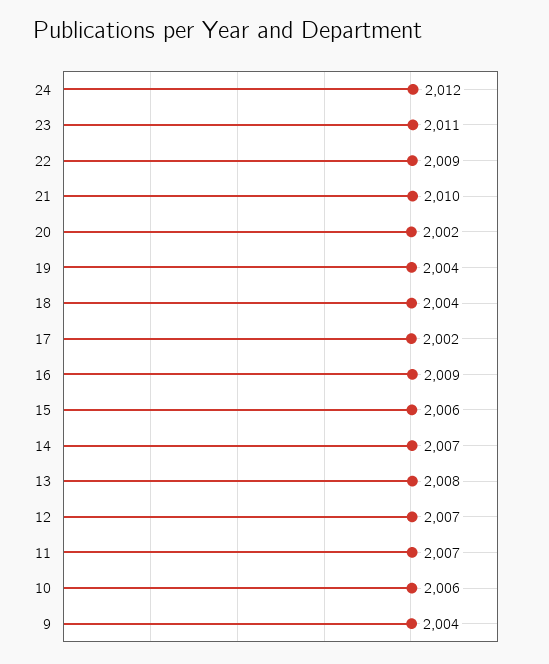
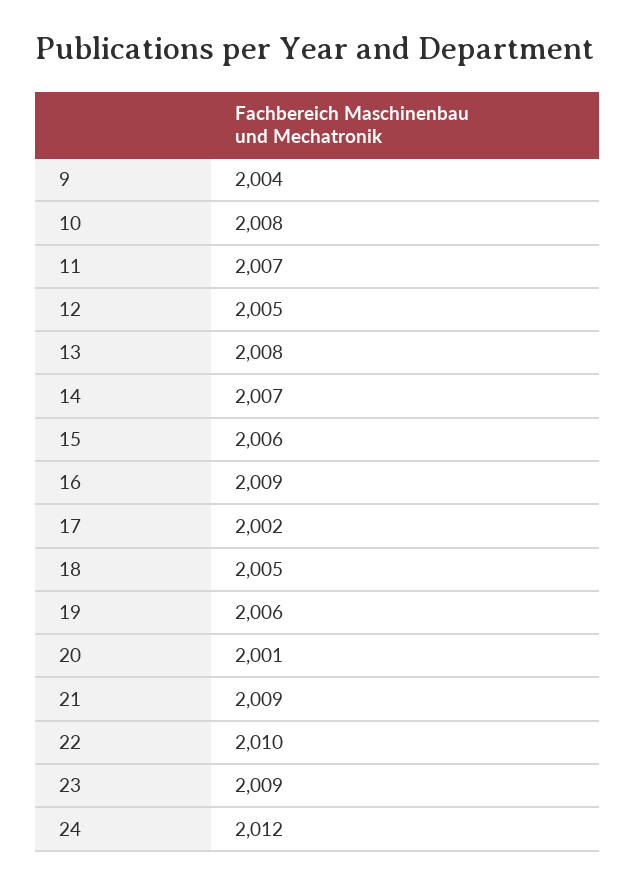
23: 2011 -> 2009
22: 2009 -> 2010
21: 2010 -> 2009
20: 2002 -> 2001
19: 2004 -> 2006
18: 2004 -> 2005
12: 2007 -> 2005
10: 2006 -> 2008

